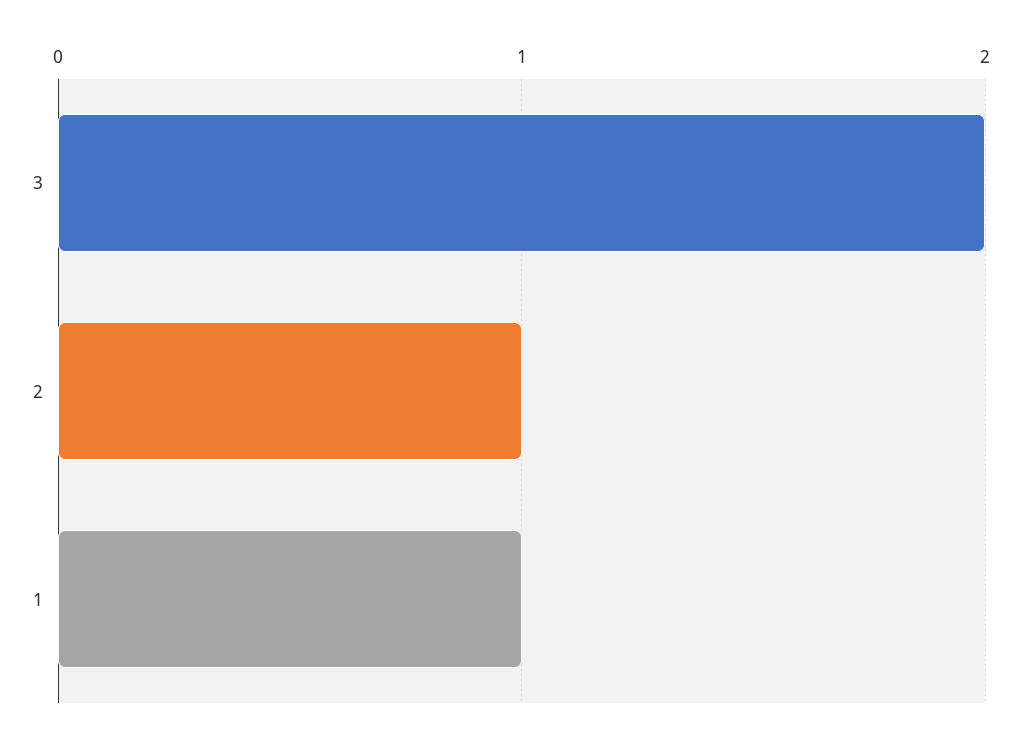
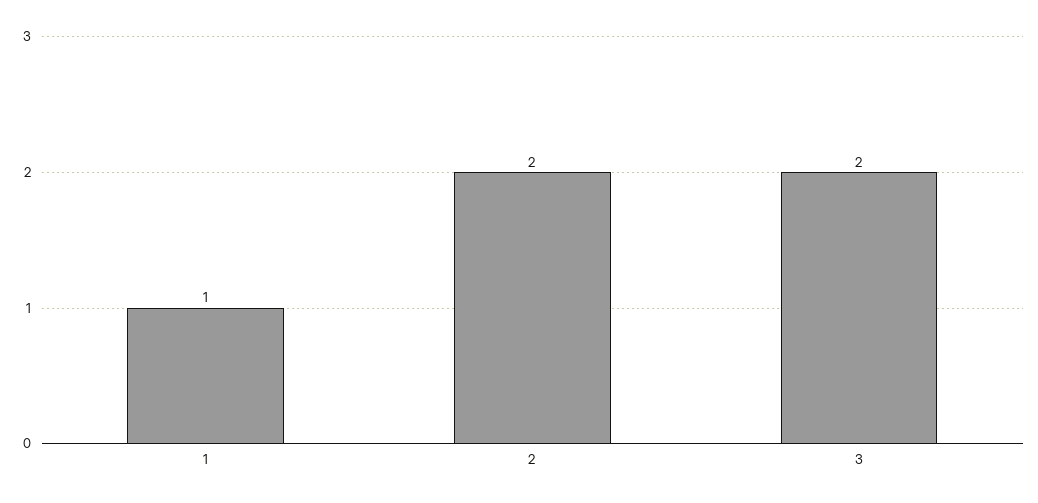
2: 1 -> 2

